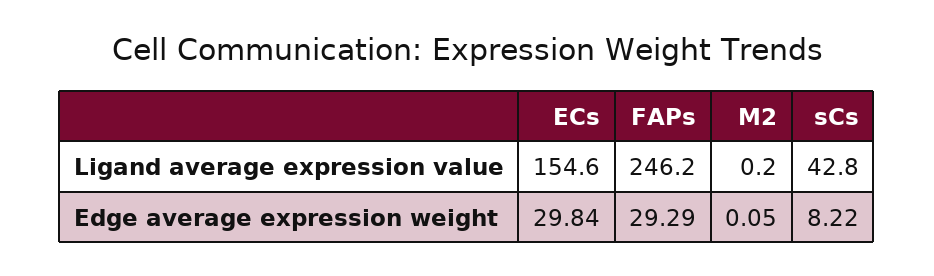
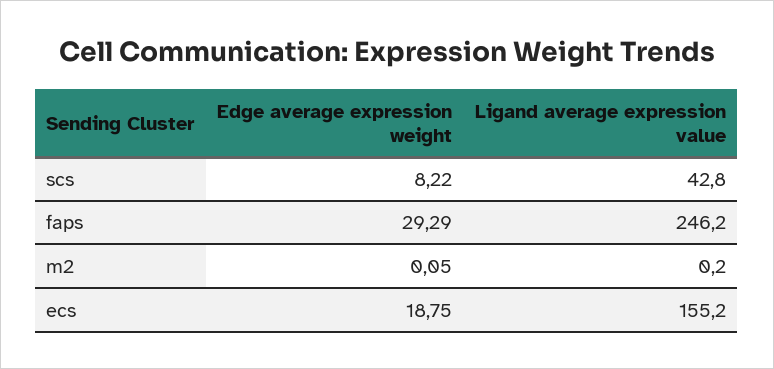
ECs, Ligand average expression value: 154.6 -> 155.2
ECs, Edge average expression weight: 29.84 -> 18.75

